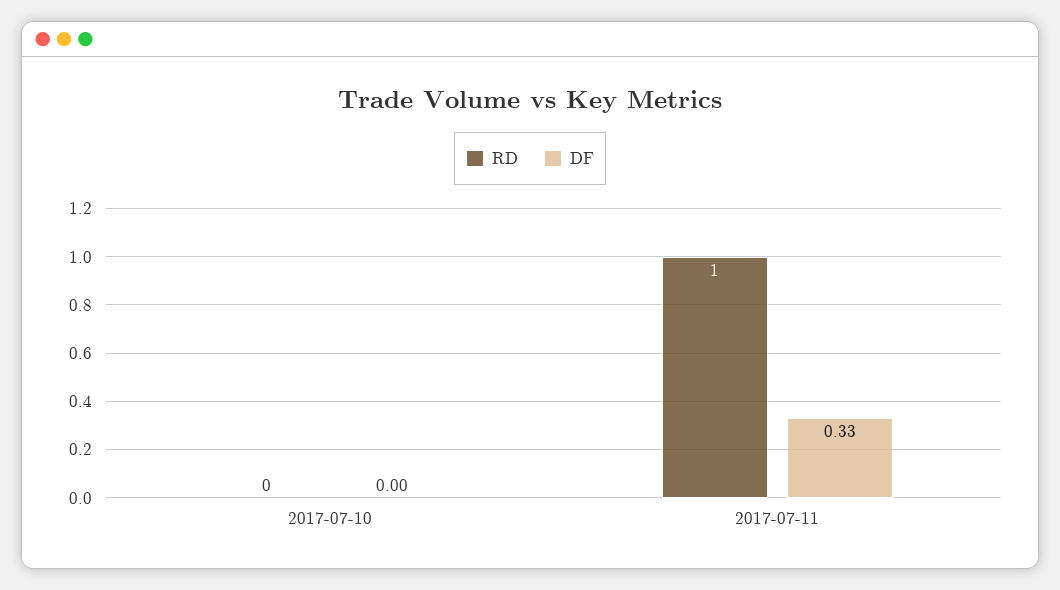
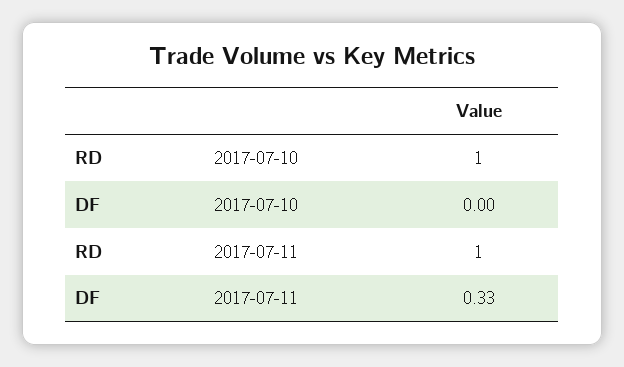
RD, 2017-07-10: 0 -> 1

